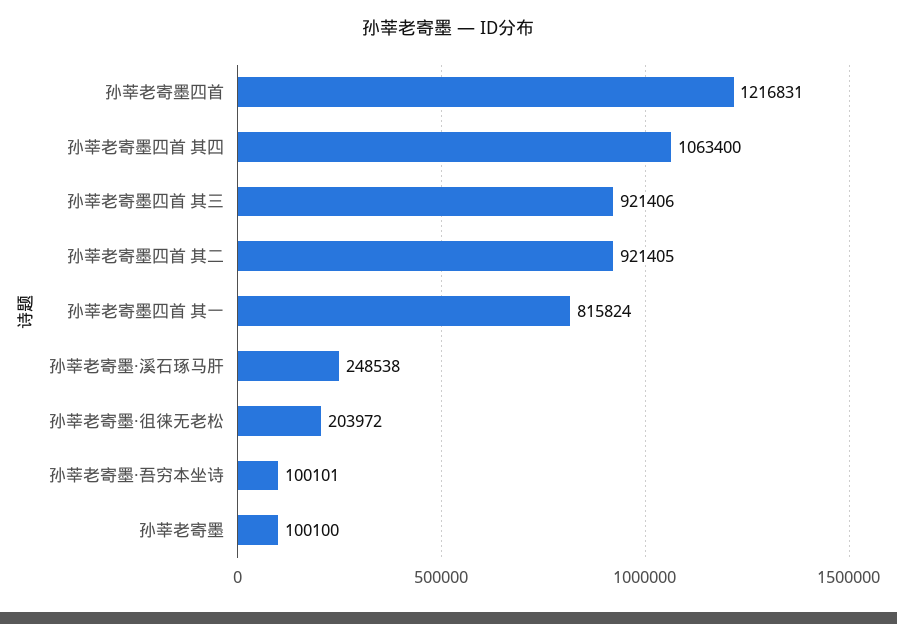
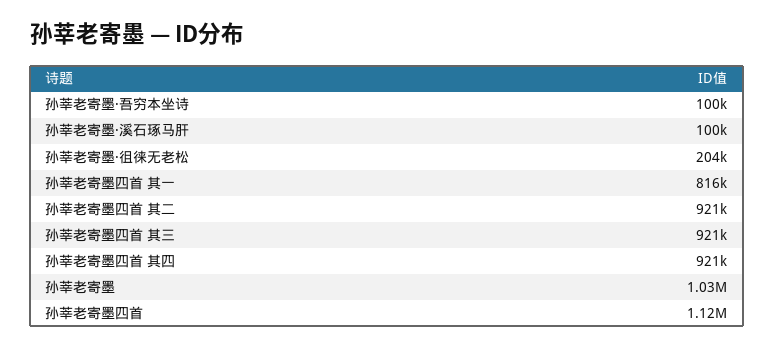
孙莘老寄墨四首: 1216831 -> 1120000
孙莘老寄墨四首 其四: 1063400 -> 921000
孙莘老寄墨·溪石琢马肝: 248538 -> 100000
孙莘老寄墨: 100100 -> 1030000

